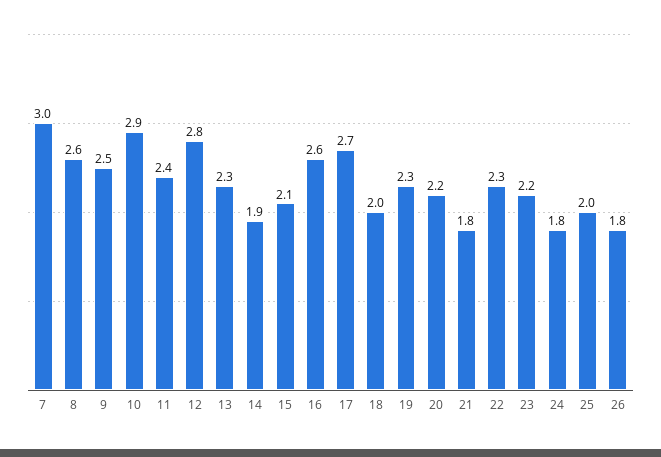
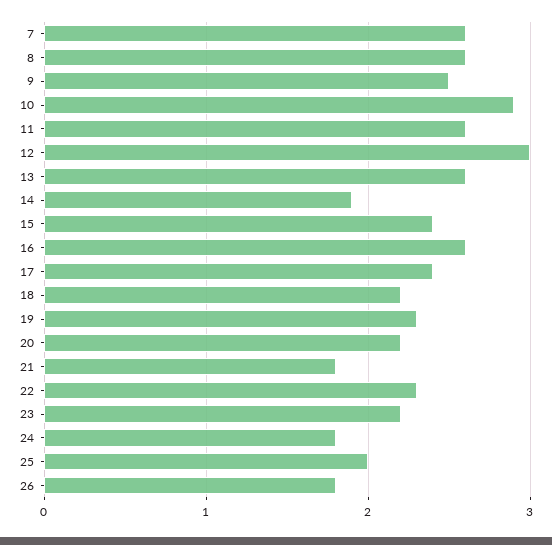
7: 3 -> 2.6
11: 2.4 -> 2.6
12: 2.8 -> 3
13: 2.3 -> 2.6
15: 2.1 -> 2.4
17: 2.7 -> 2.4
18: 2 -> 2.2

